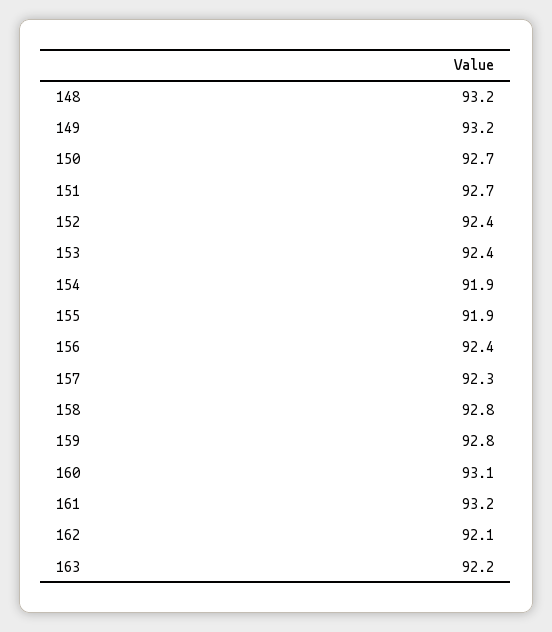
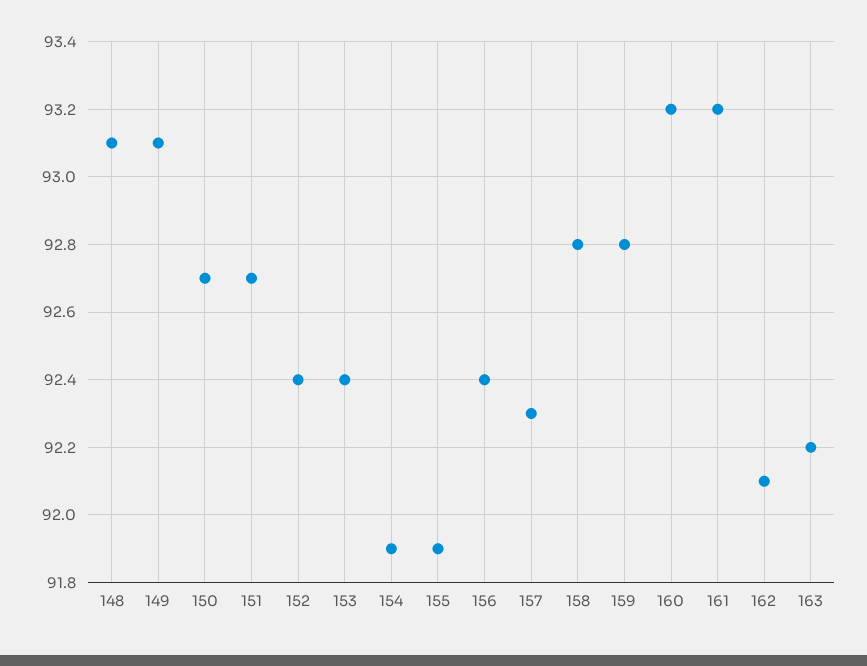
148: 93.2 -> 93.1
149: 93.2 -> 93.1
160: 93.1 -> 93.2

